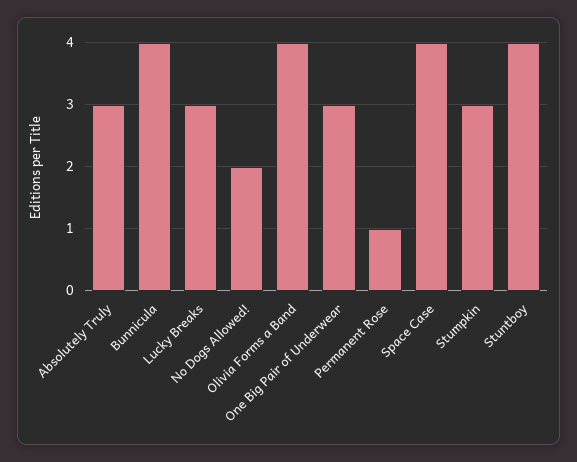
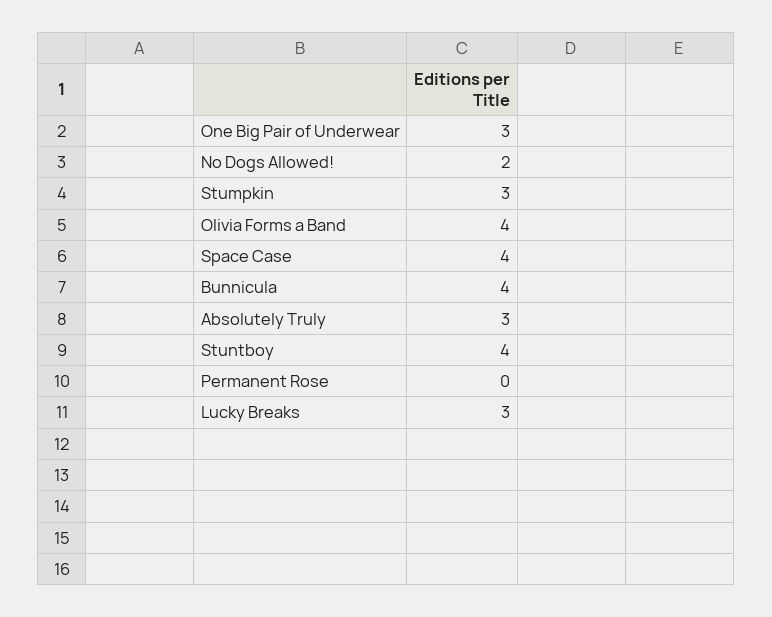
Permanent Rose: 1 -> 0

